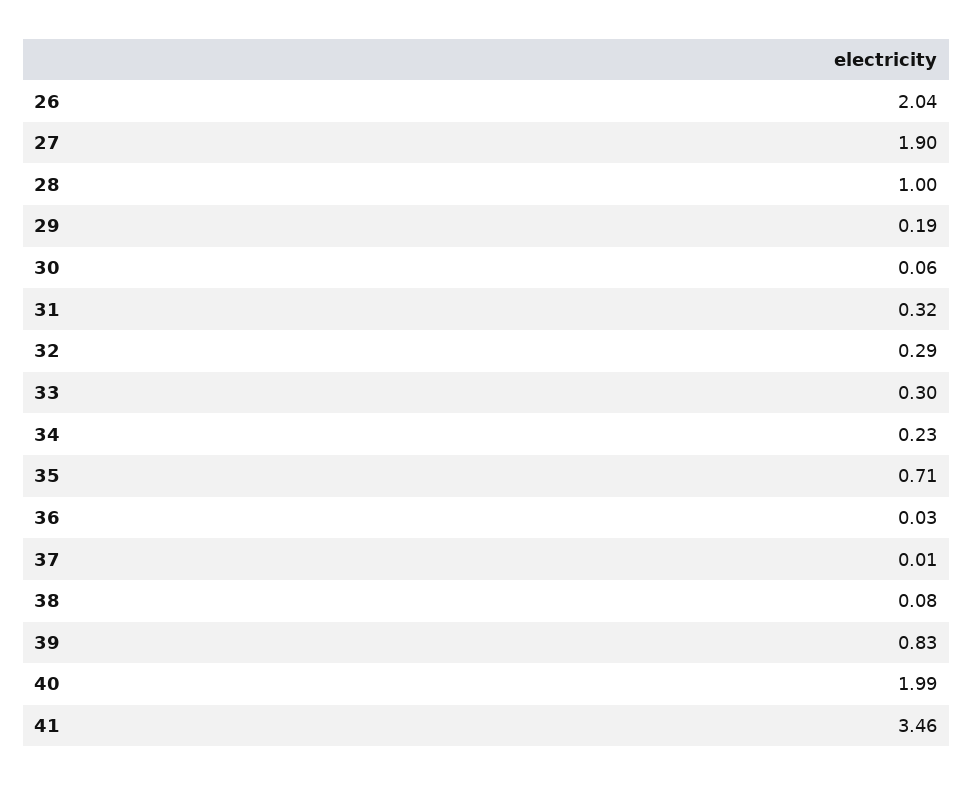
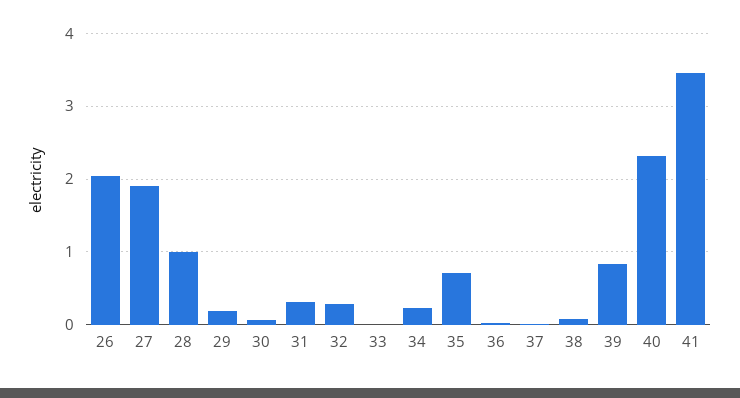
33: 0.3 -> 0
40: 1.99 -> 2.3

